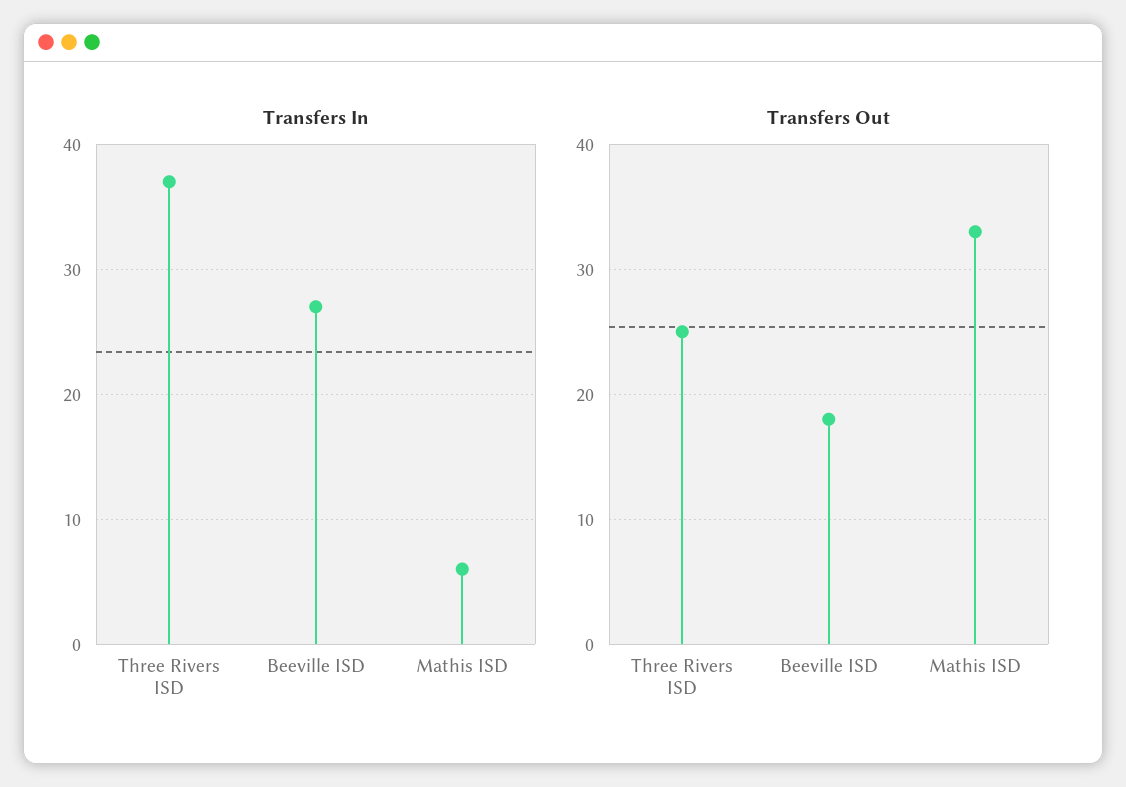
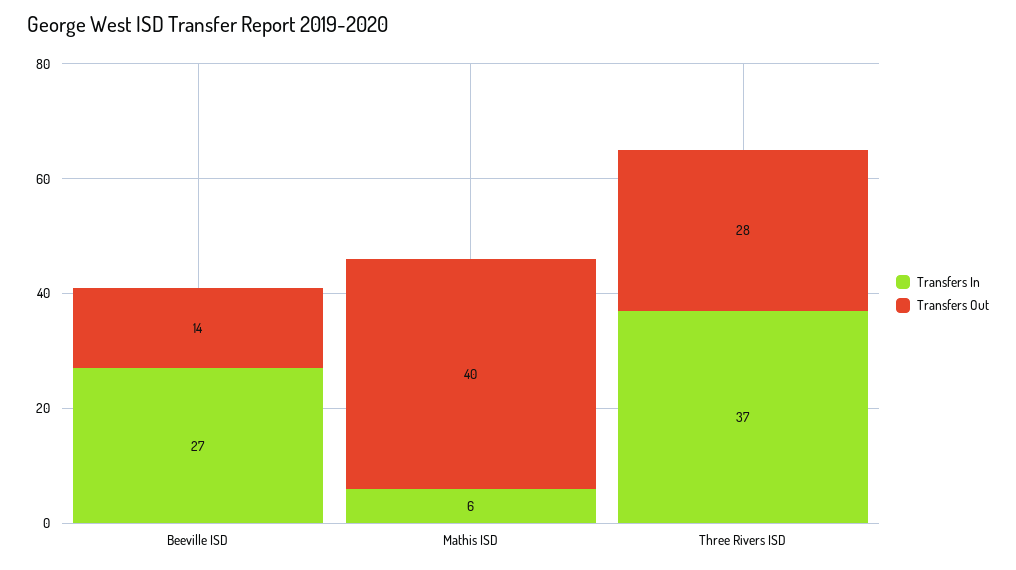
Transfers Out, Three Rivers ISD: 25 -> 28
Transfers Out, Beeville ISD: 18 -> 14
Transfers Out, Mathis ISD: 33 -> 40

